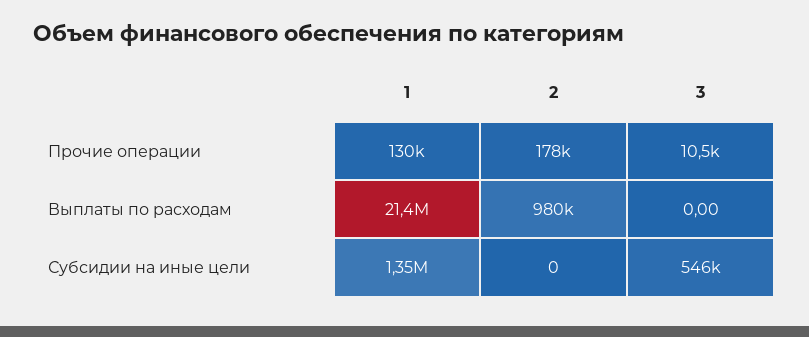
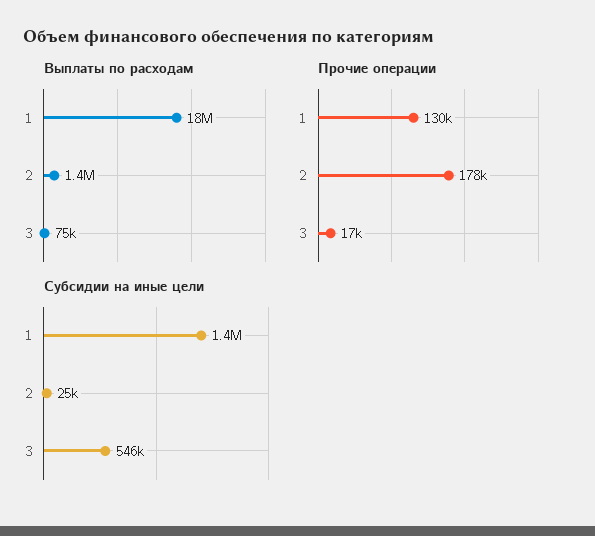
Прочие операции, 3: 10500 -> 17000
Выплаты по расходам, 1: 21400000 -> 18000000
Выплаты по расходам, 2: 980000 -> 1400000
Выплаты по расходам, 3: 0 -> 75000
Субсидии на иные цели, 2: 0 -> 25000

